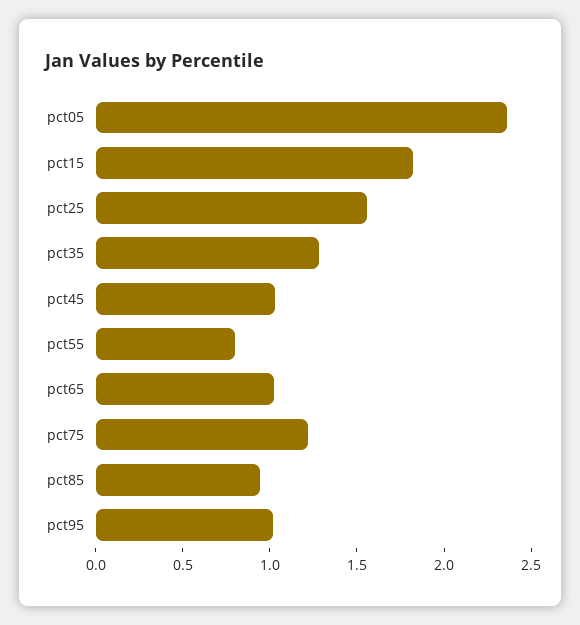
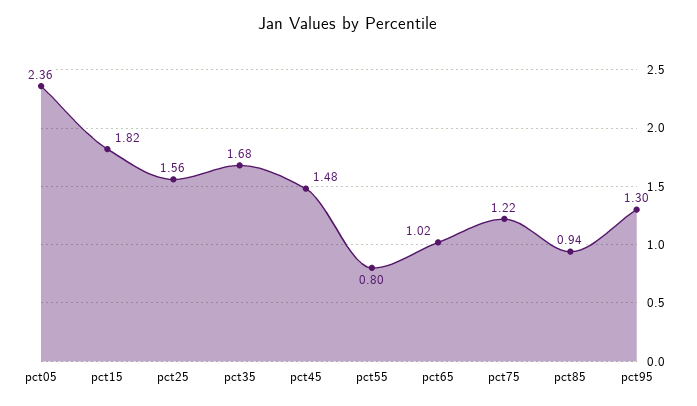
pct35: 1.3 -> 1.68
pct45: 1 -> 1.48
pct95: 1 -> 1.3

